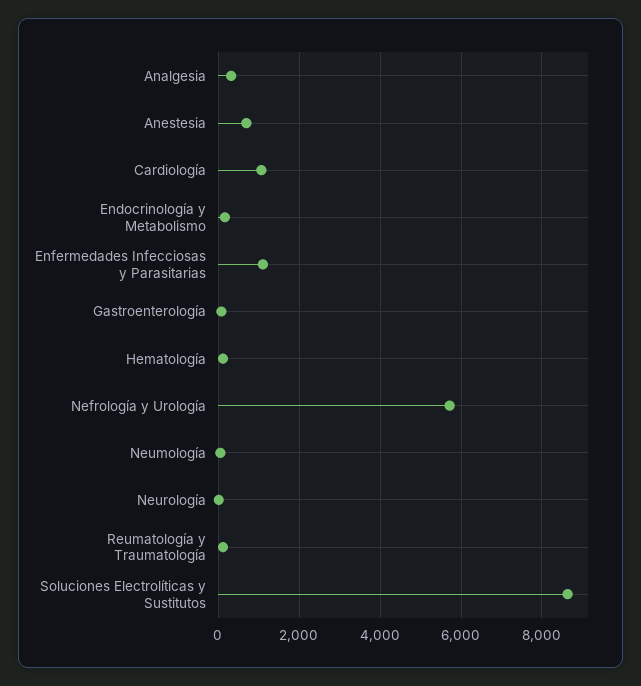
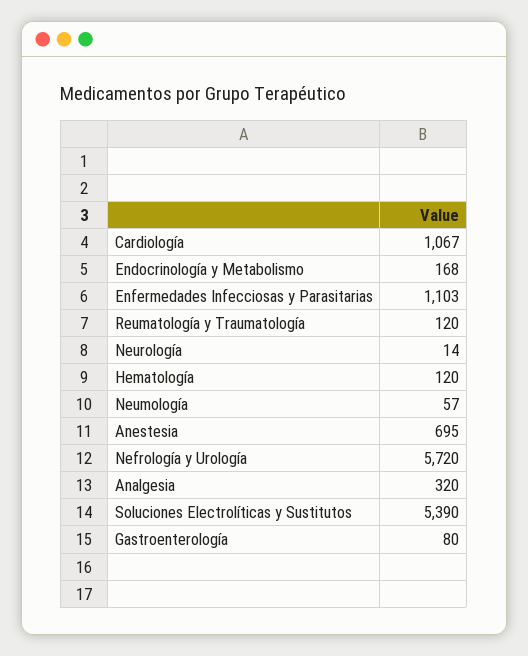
Soluciones Electrolíticas y Sustitutos: 8600 -> 5390

